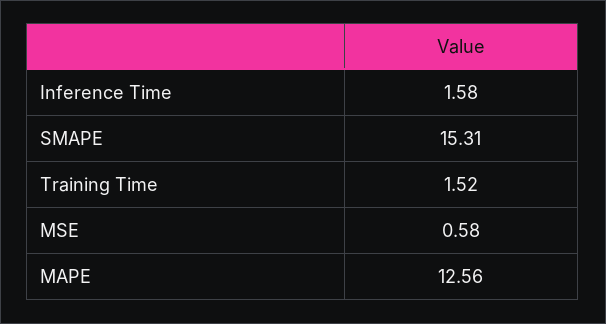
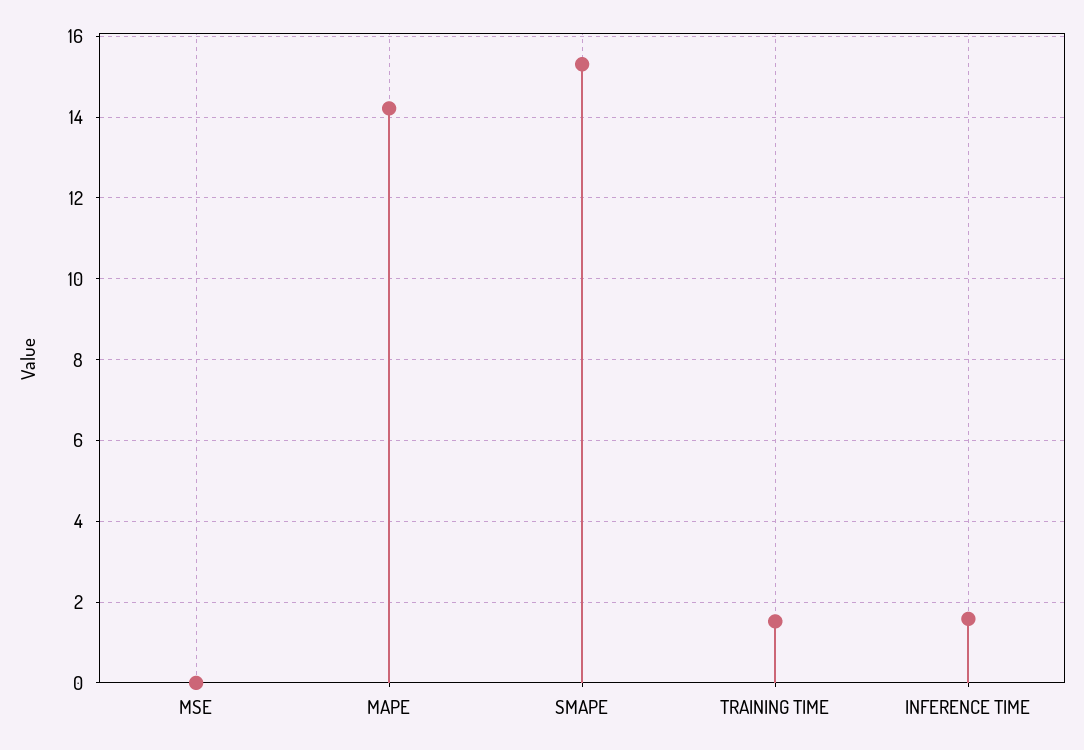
MSE: 0.58 -> 0
MAPE: 12.56 -> 14.2

